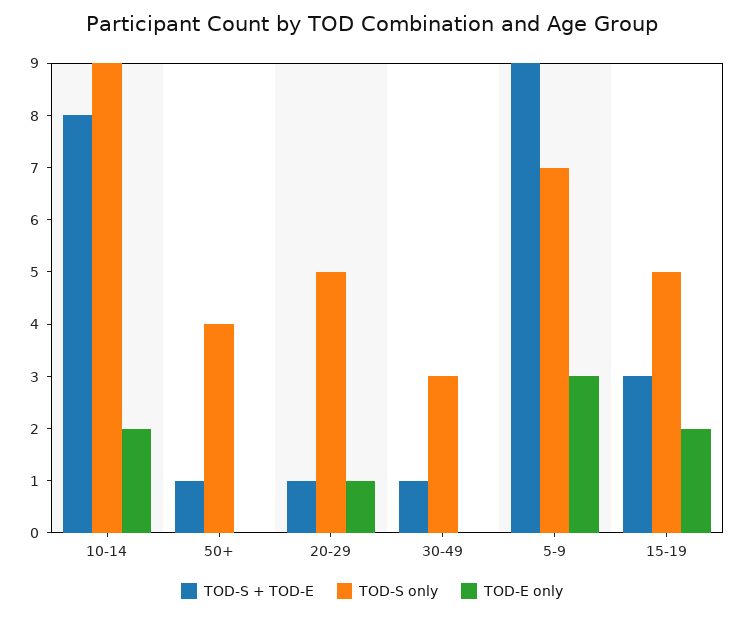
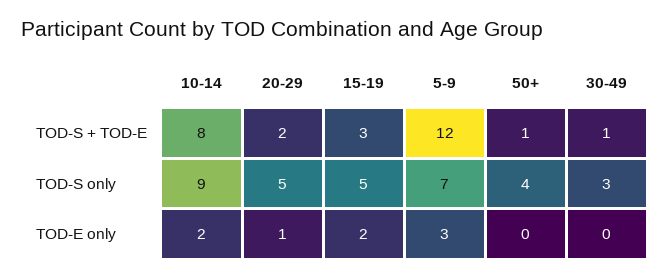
TOD-S + TOD-E, 20-29: 1 -> 2
TOD-S + TOD-E, 5-9: 9 -> 12

